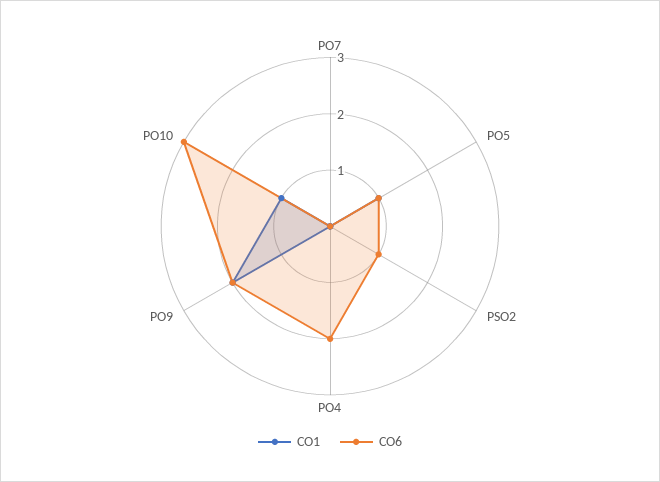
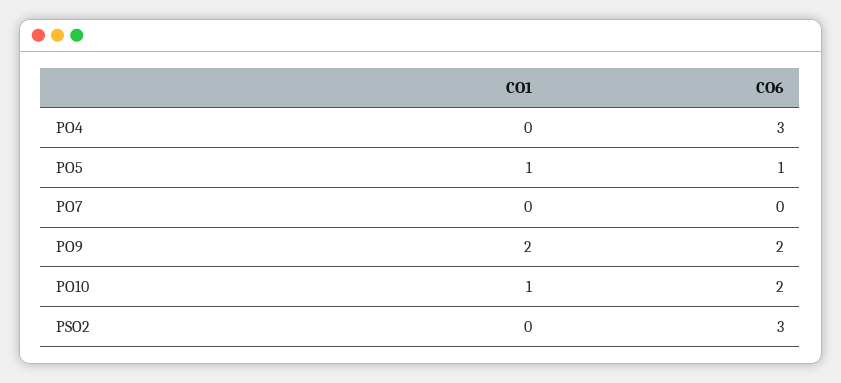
CO6, PSO2: 1 -> 3
CO6, PO4: 2 -> 3
CO6, PO10: 3 -> 2

